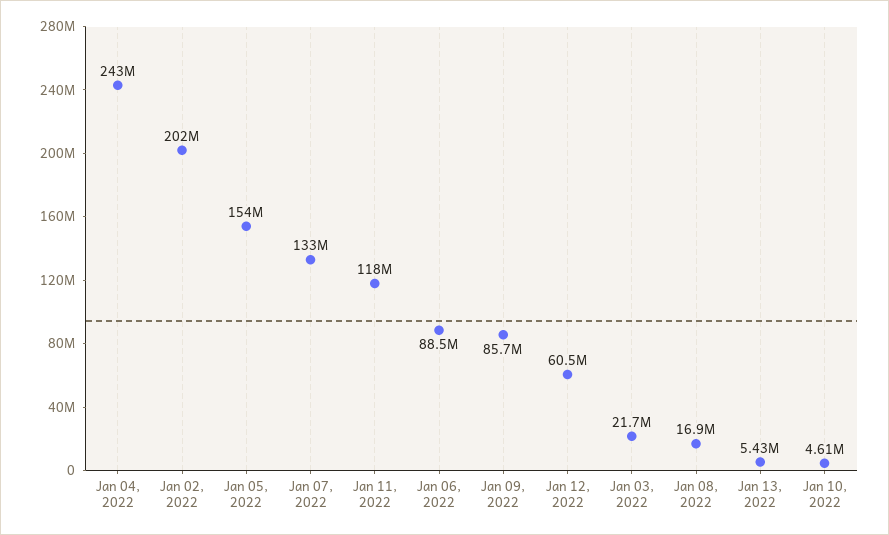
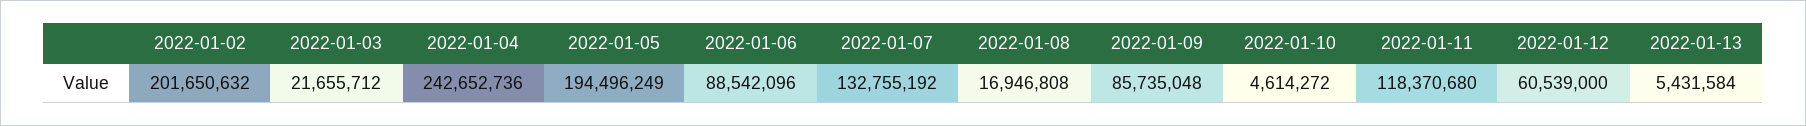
Jan 05, 2022: 154000000 -> 194496249

